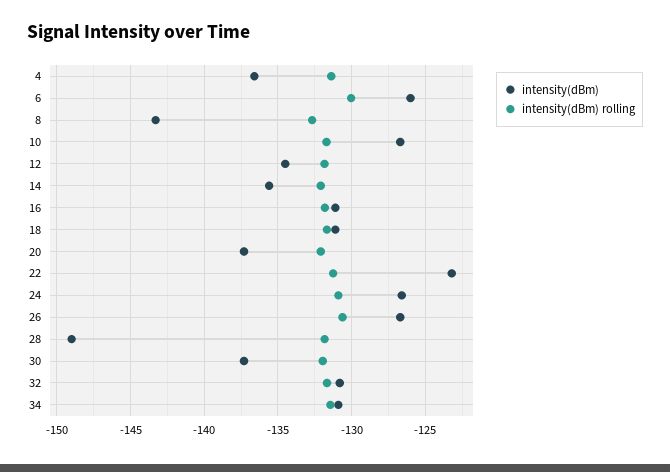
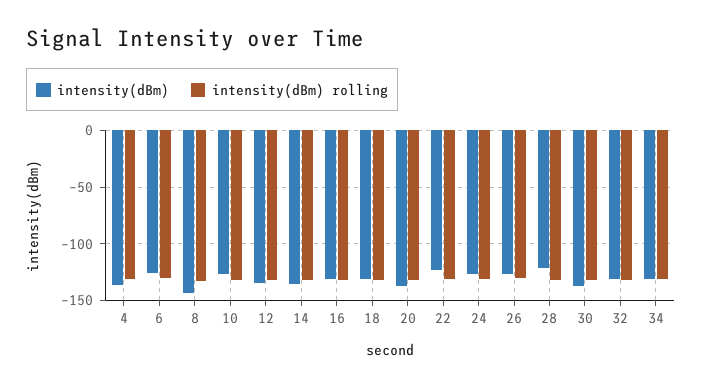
intensity(dBm), 28: -149 -> -120

